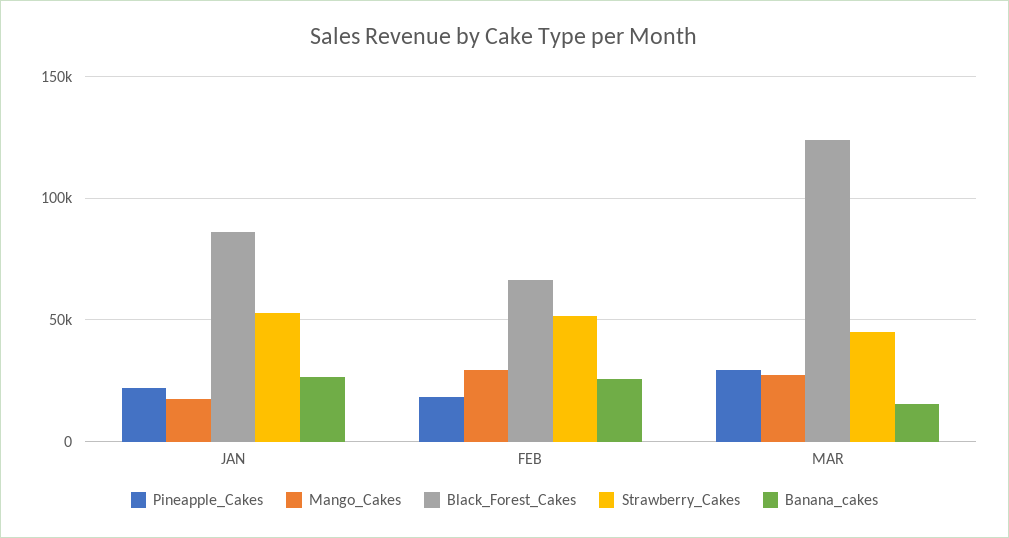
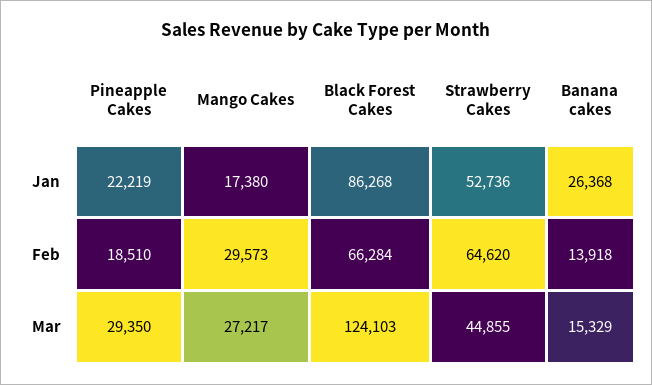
Strawberry_Cakes, FEB: 50000 -> 64620
Banana_cakes, FEB: 25000 -> 13918

